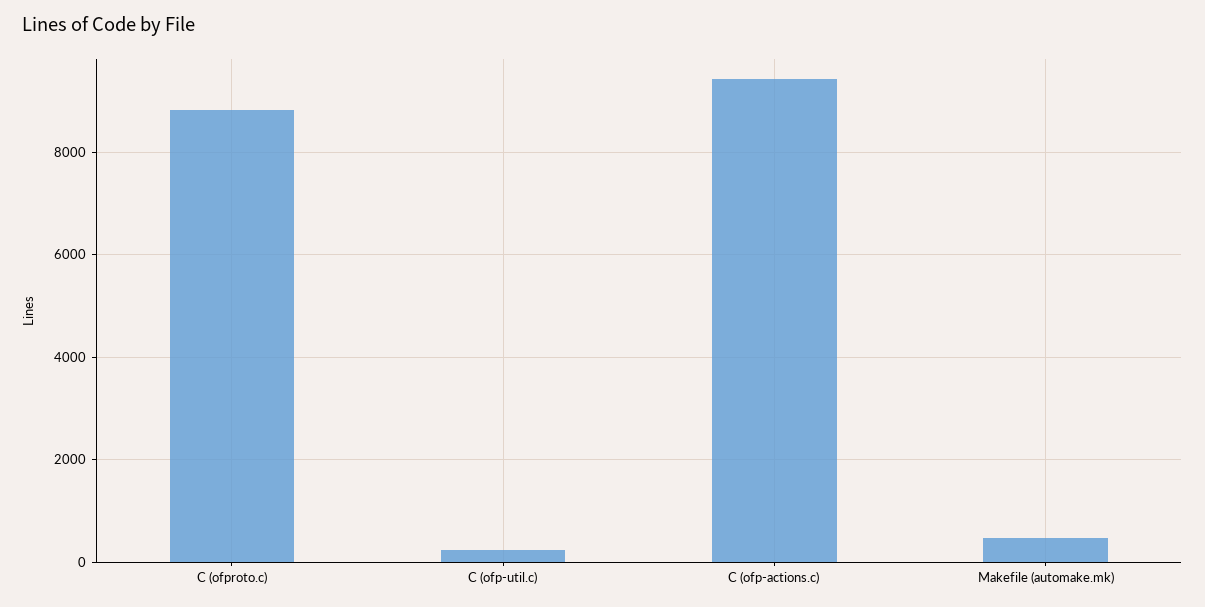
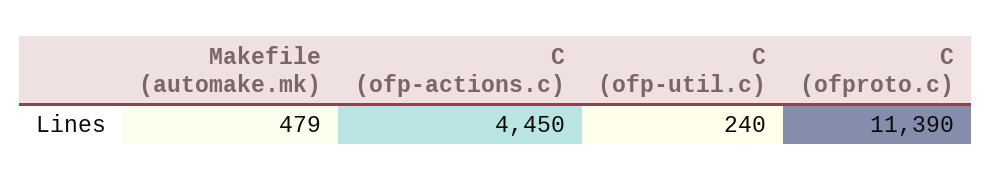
C (ofproto.c): 8800 -> 11390
C (ofp-actions.c): 9400 -> 4450

